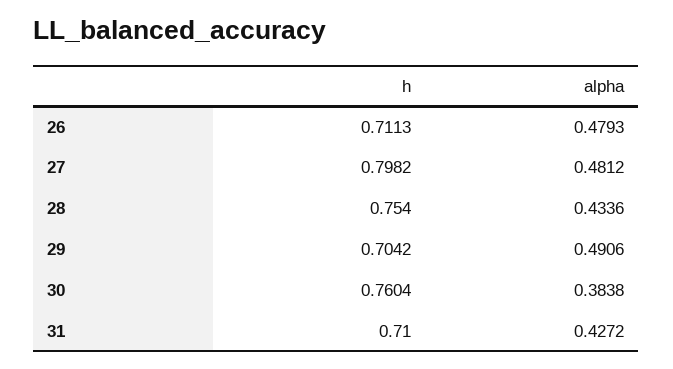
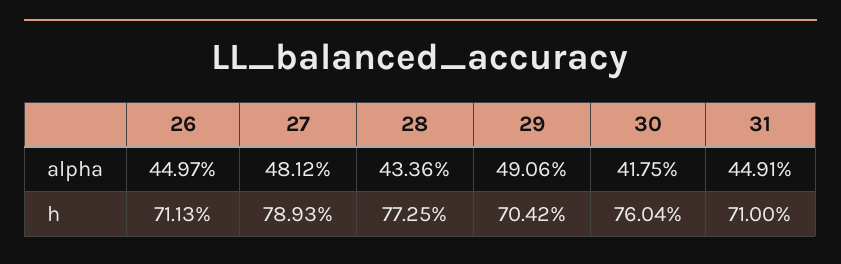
alpha, 26: 0.4793 -> 0.4497
h, 27: 0.7982 -> 0.7893
h, 28: 0.754 -> 0.7725
alpha, 30: 0.3838 -> 0.4175
alpha, 31: 0.4272 -> 0.4491

